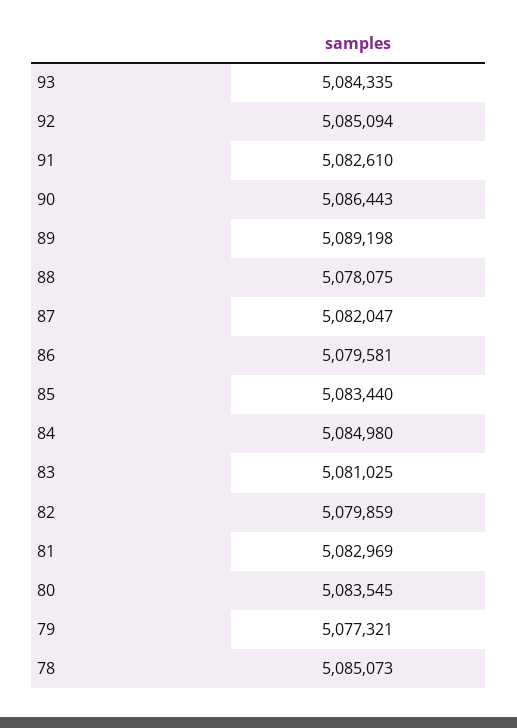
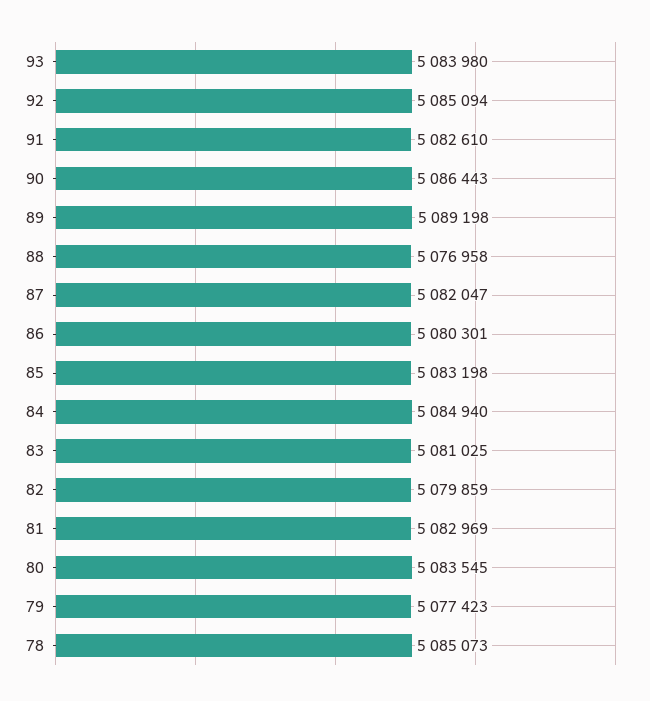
93: 5084335 -> 5083980
88: 5078075 -> 5076958
86: 5079581 -> 5080301
85: 5083440 -> 5083198
84: 5084980 -> 5084940
79: 5077321 -> 5077423

